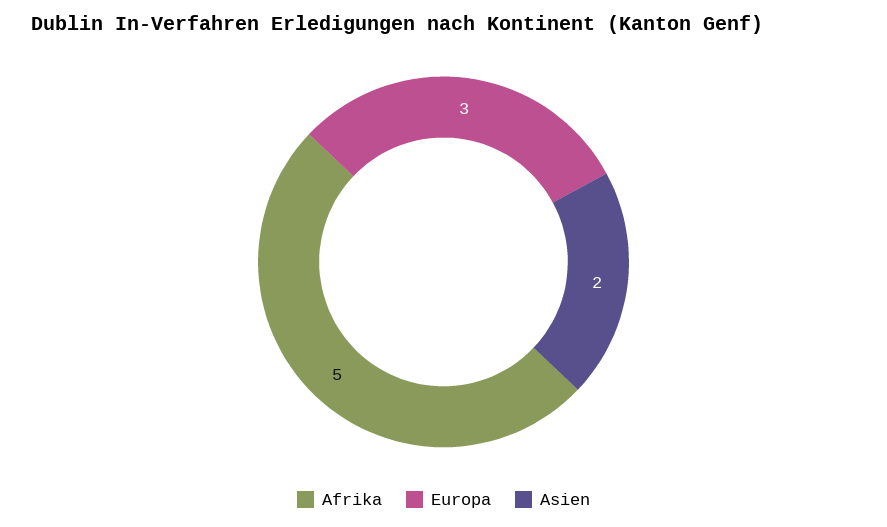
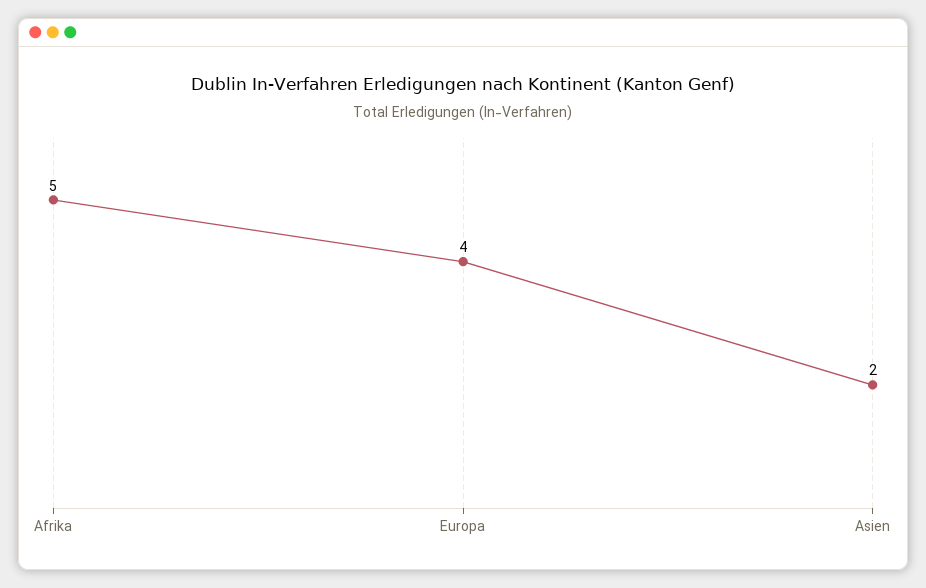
Europa: 3 -> 4

